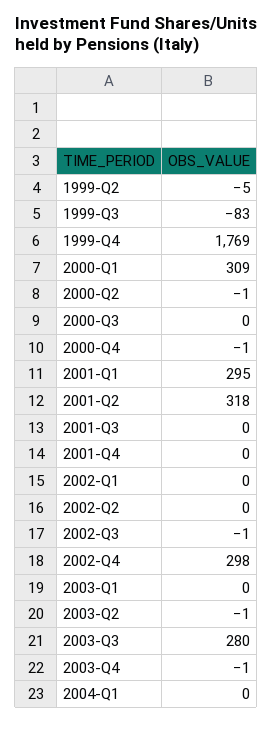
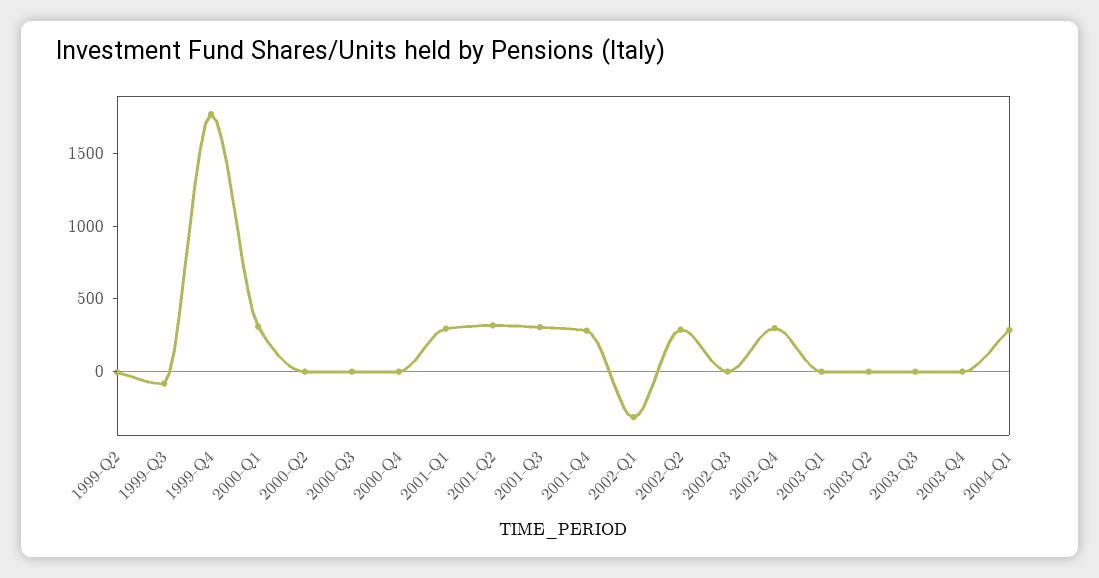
2001-Q3: 0 -> 300
2001-Q4: 0 -> 300
2002-Q1: 0 -> -300
2002-Q2: 0 -> 300
2003-Q3: 280 -> 0
2004-Q1: 0 -> 300

